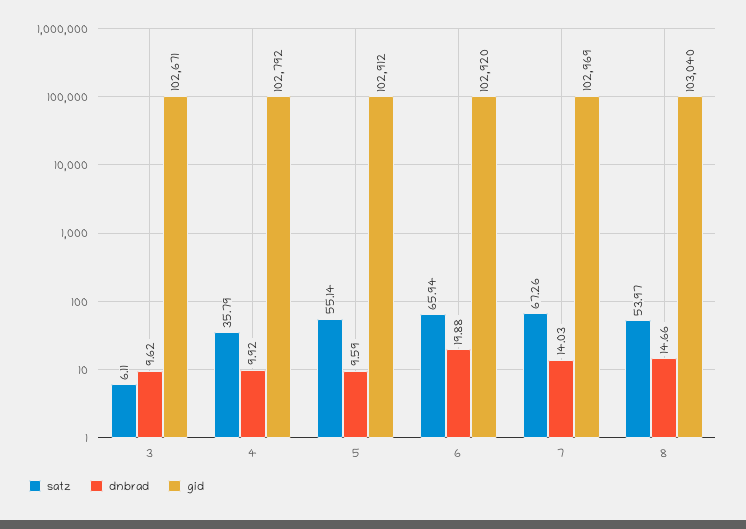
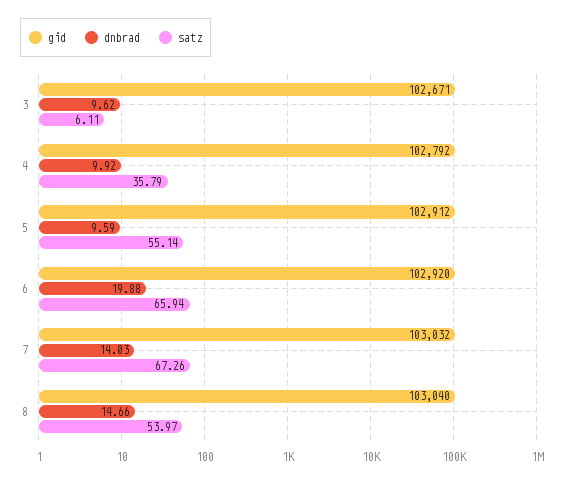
gid, 7: 102969 -> 103032

